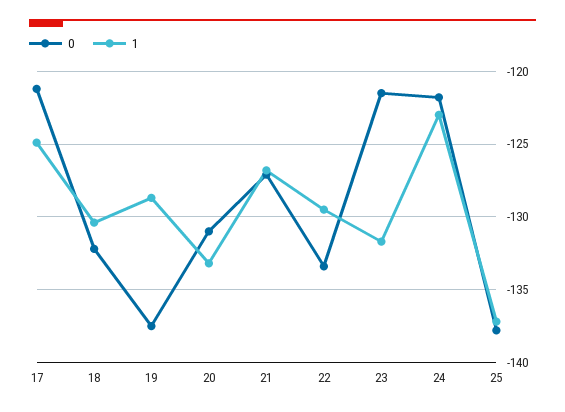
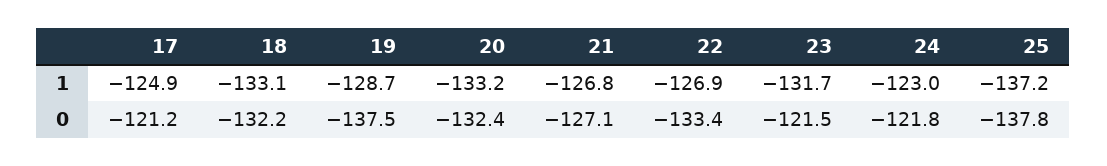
1, 18: -130.5 -> -133.1
0, 20: -131 -> -132.4
1, 22: -129.5 -> -126.9

